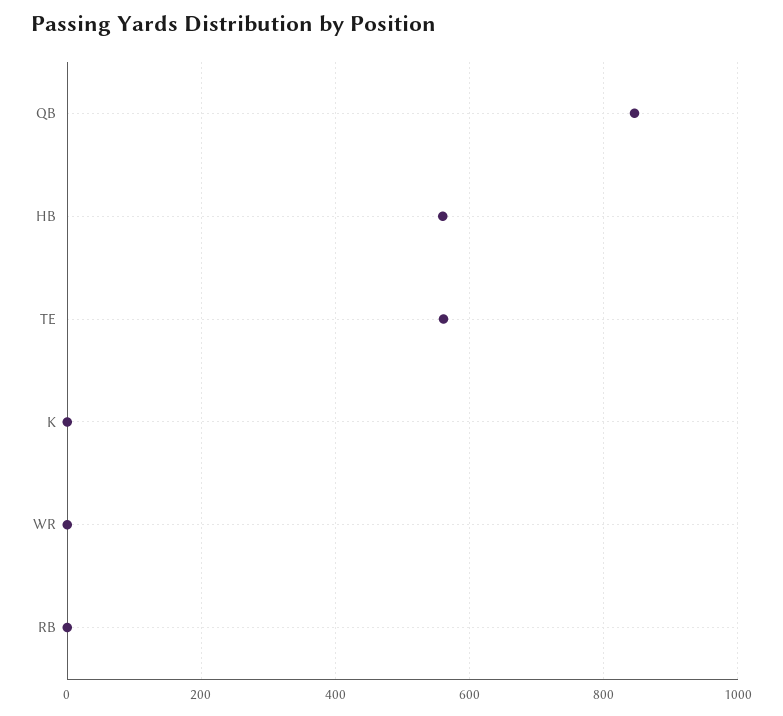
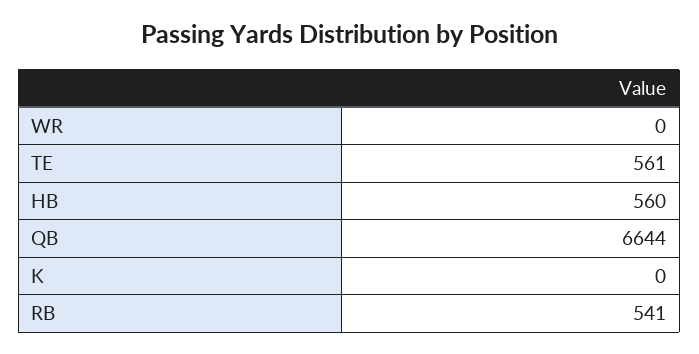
QB: 840 -> 6644
RB: 0 -> 541

